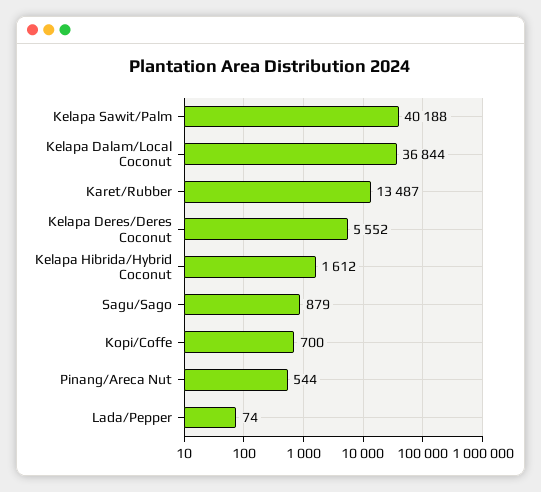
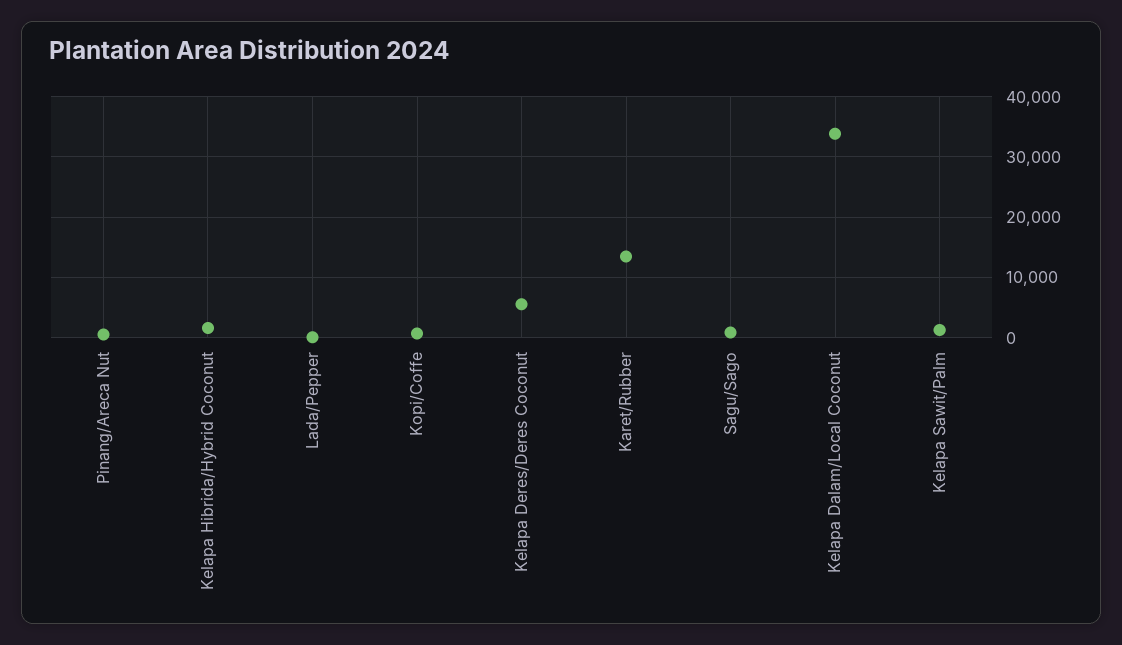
Kelapa Sawit/Palm: 40188 -> 1000
Kelapa Dalam/Local Coconut: 36844 -> 34000

